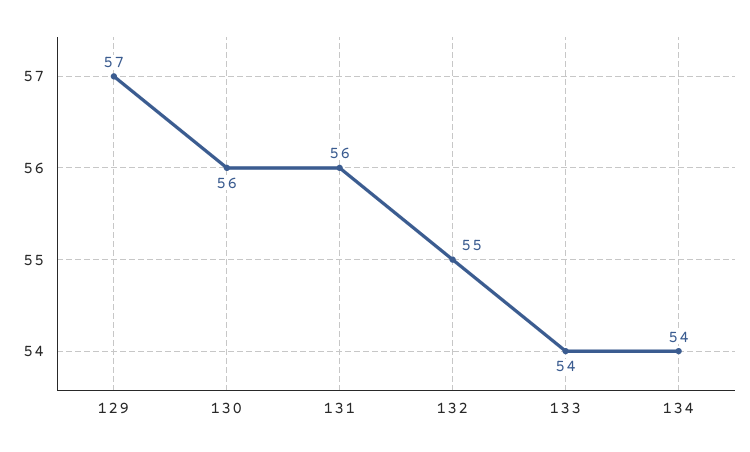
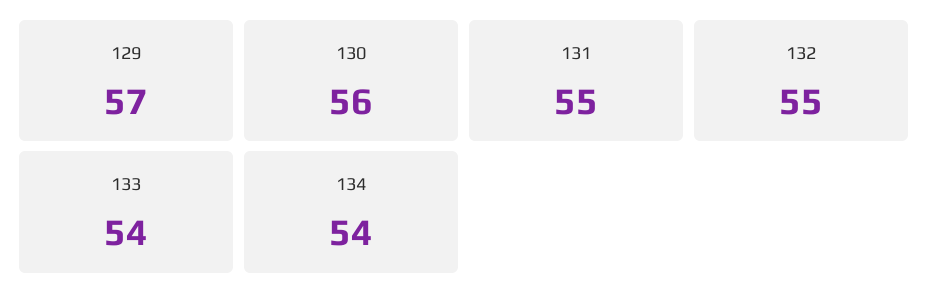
131: 56 -> 55

